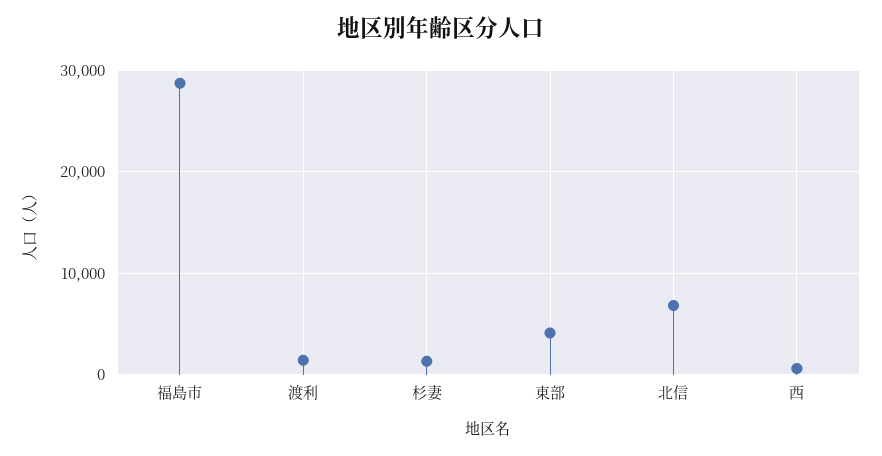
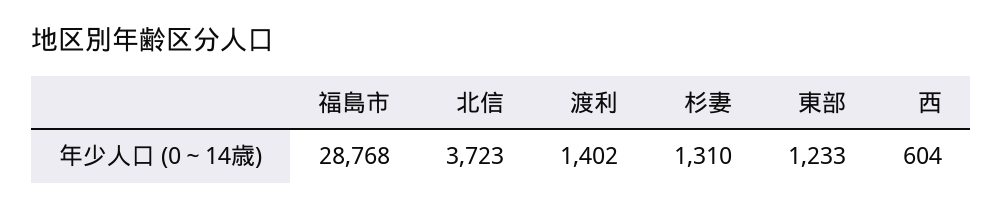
東部: 4000 -> 1233
北信: 7000 -> 3723

